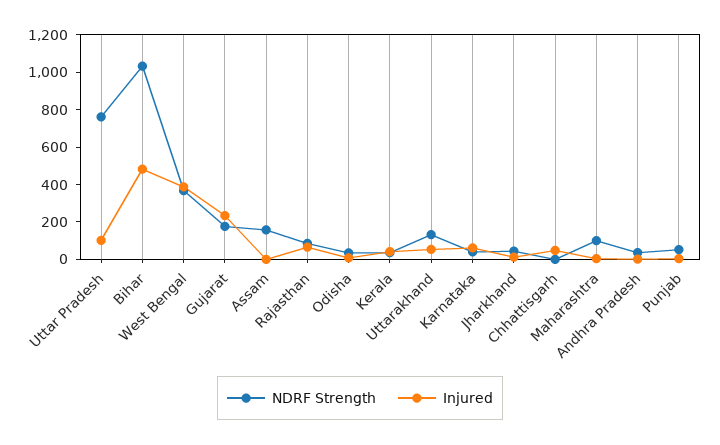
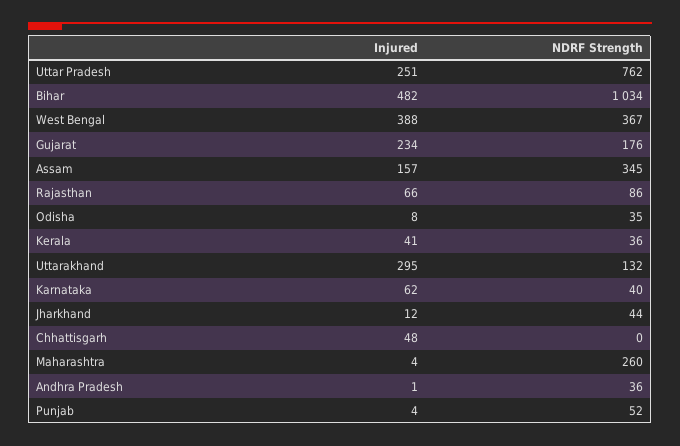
Injured, Uttar Pradesh: 100 -> 251
NDRF Strength, Assam: 150 -> 345
Injured, Assam: 0 -> 157
Injured, Uttarakhand: 50 -> 295
NDRF Strength, Maharashtra: 100 -> 260

